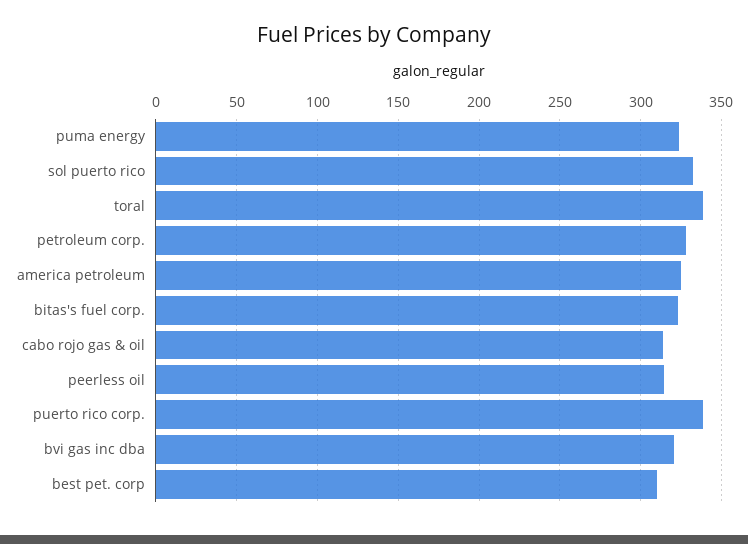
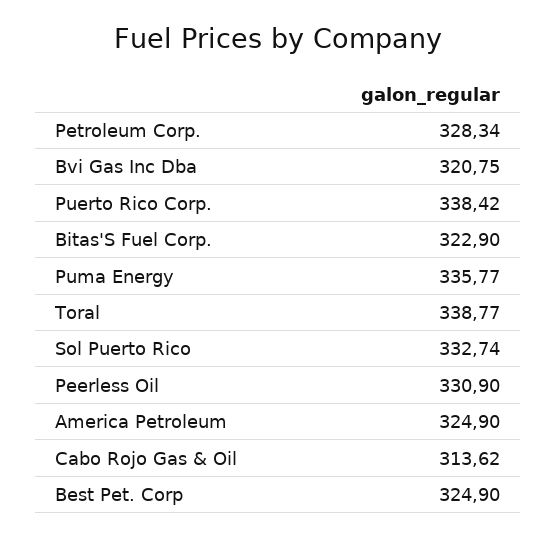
puma energy: 325 -> 335.77
peerless oil: 315 -> 330.9
best pet. corp: 310 -> 324.9

